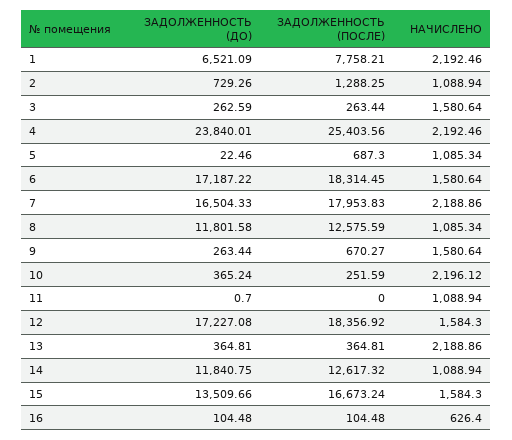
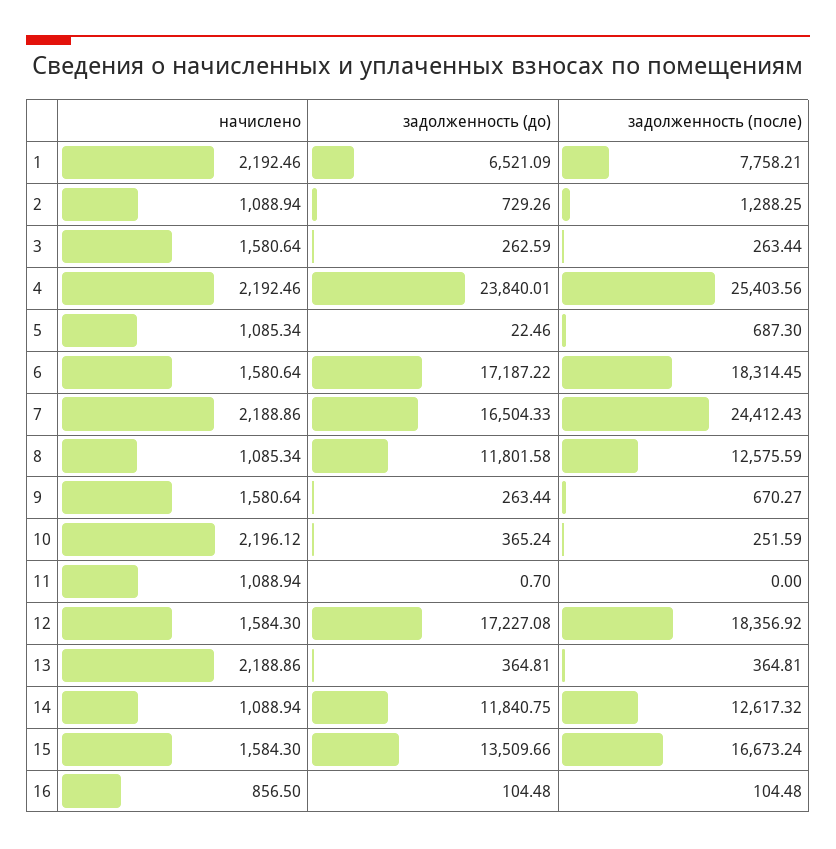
ЗАДОЛЖЕННОСТЬ (ПОСЛЕ), 7: 17953.83 -> 24412.43
НАЧИСЛЕНО, 16: 626.4 -> 856.5

